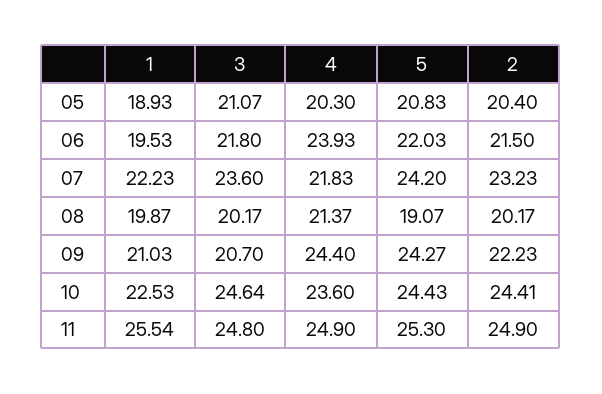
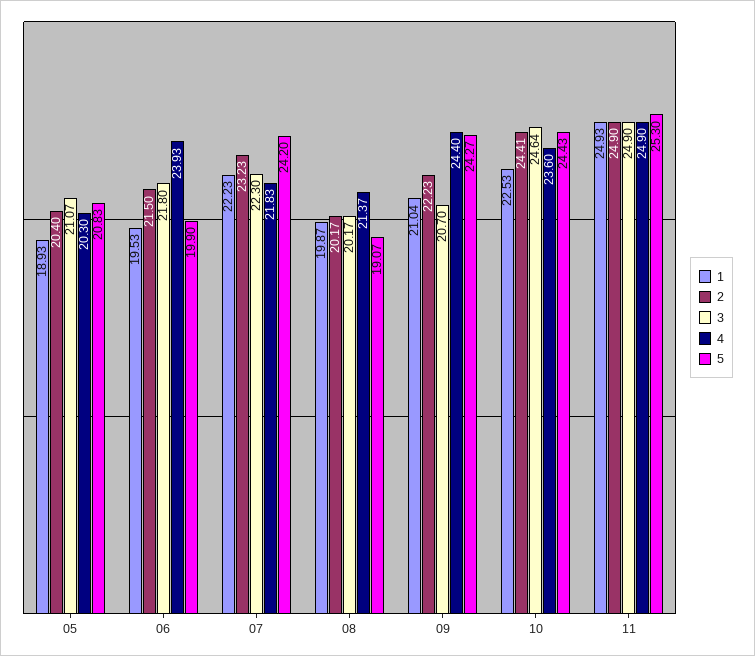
5, 06: 22.03 -> 19.9
3, 07: 23.6 -> 22.3
1, 09: 21.03 -> 21.04
1, 11: 25.54 -> 24.93
3, 11: 24.8 -> 24.9

